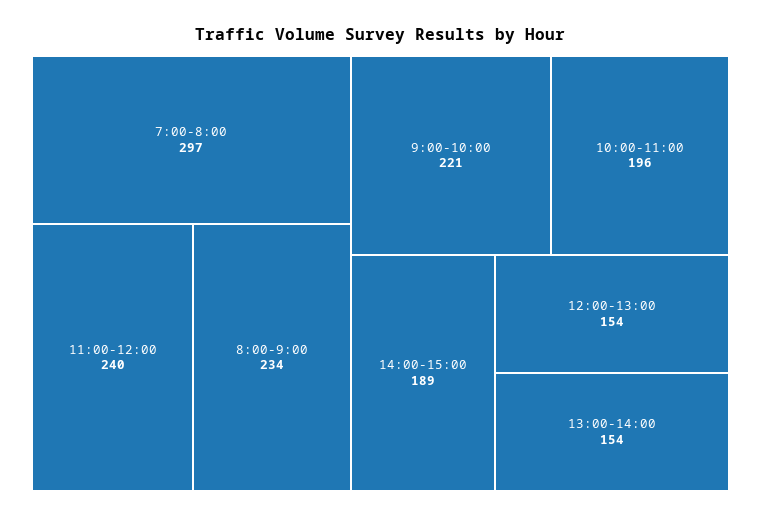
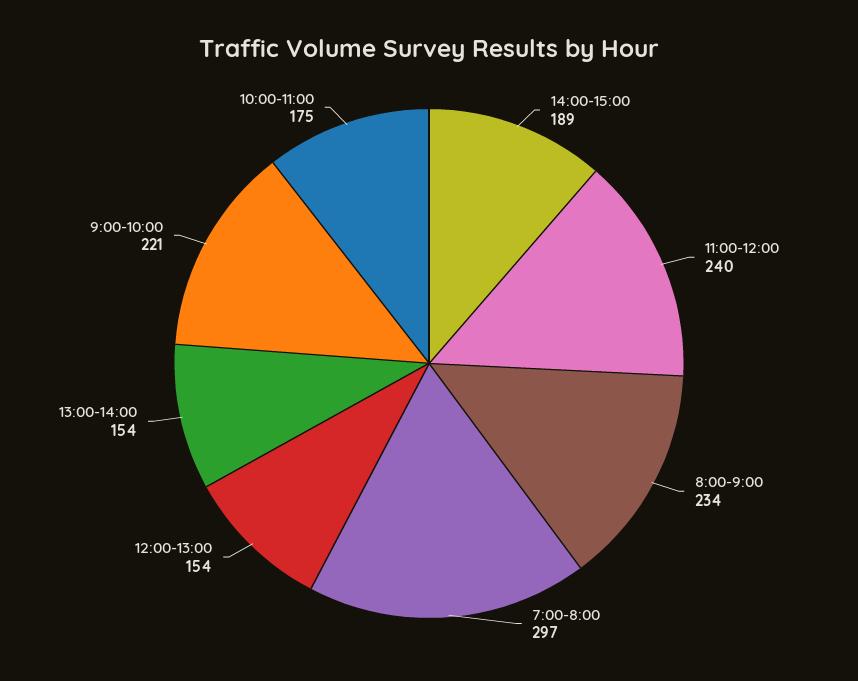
10:00-11:00: 196 -> 175

